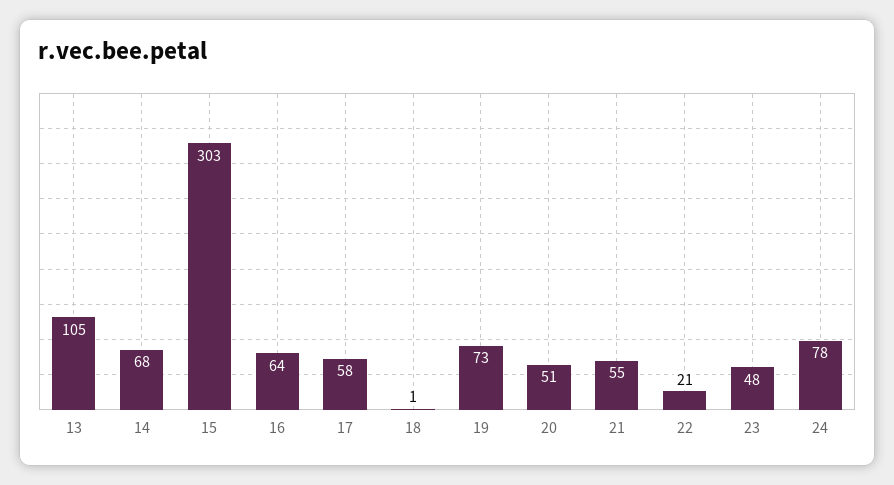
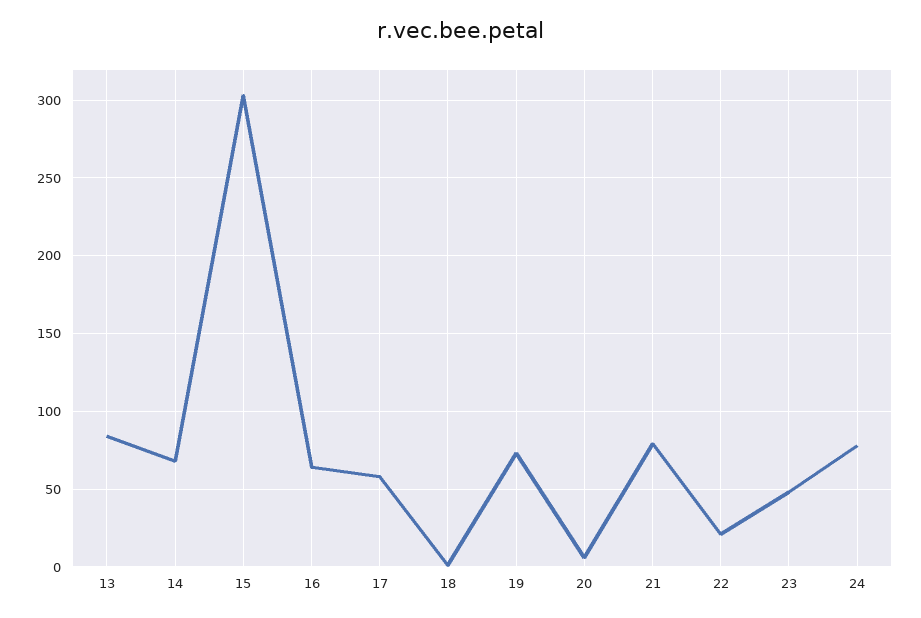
13: 105 -> 85
20: 51 -> 5
21: 55 -> 80

